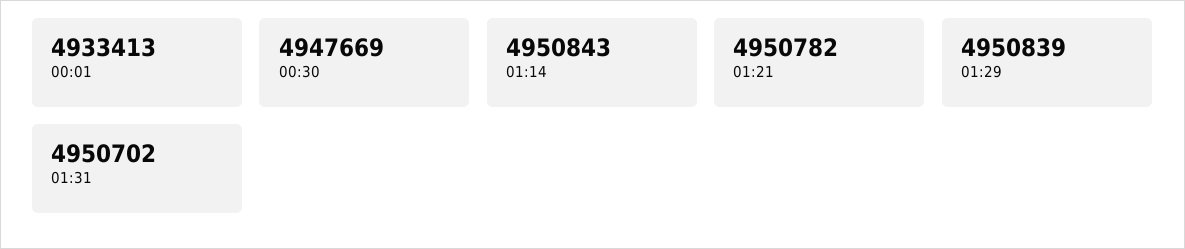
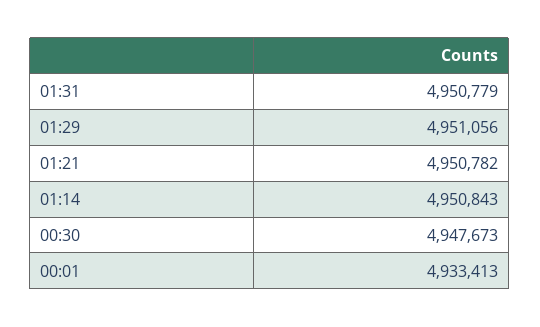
00:30: 4947669 -> 4947673
01:29: 4950839 -> 4951056
01:31: 4950702 -> 4950779

